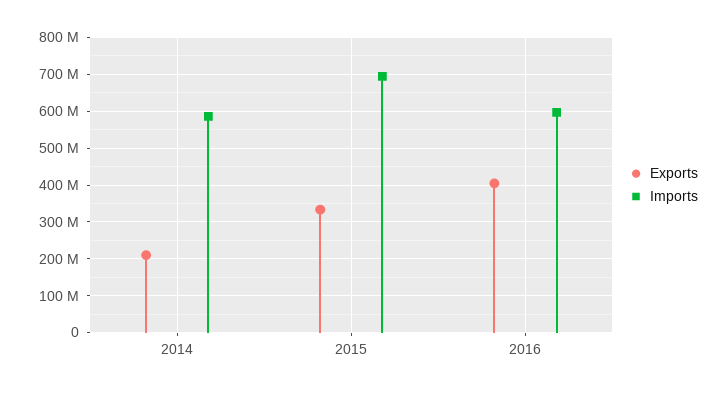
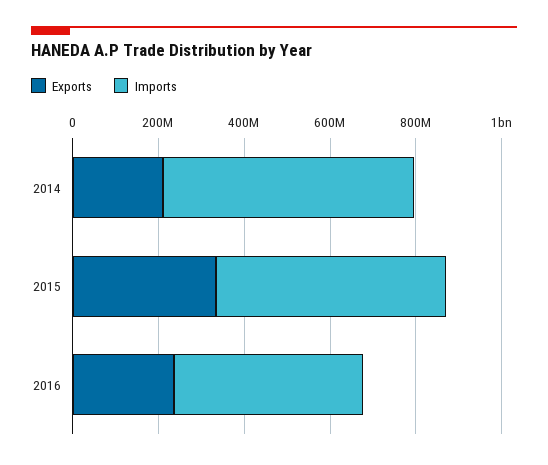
Imports, 2015: 700000000 -> 550000000
Exports, 2016: 400000000 -> 250000000
Imports, 2016: 600000000 -> 450000000

